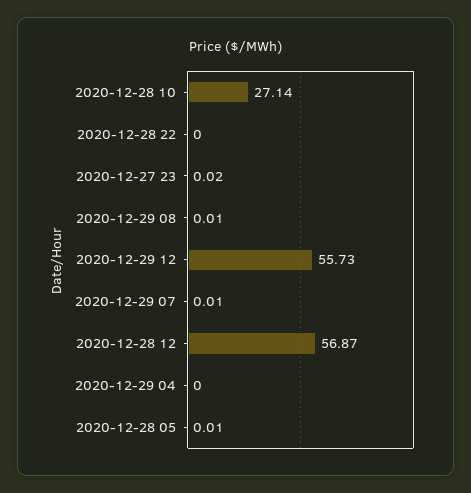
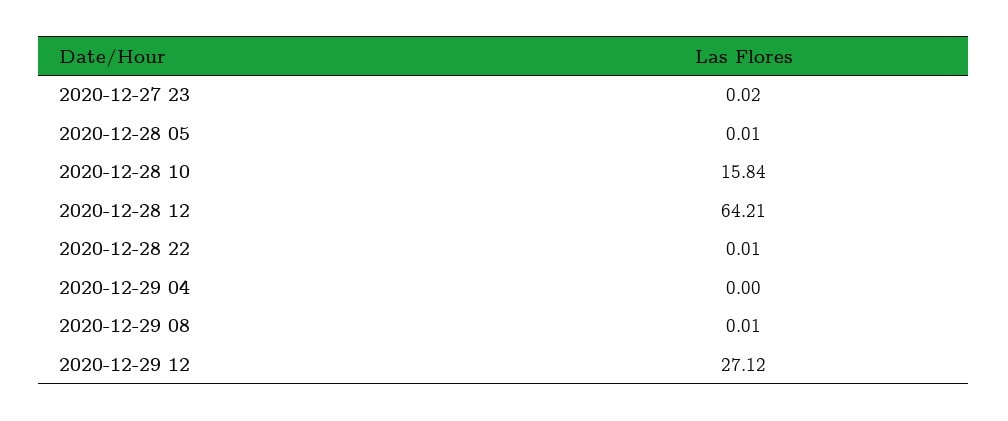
2020-12-28 10: 27.14 -> 15.84
2020-12-28 22: 0 -> 0.01
2020-12-29 12: 55.73 -> 27.12
2020-12-29 07: 0.01 -> none
2020-12-28 12: 56.87 -> 64.21

